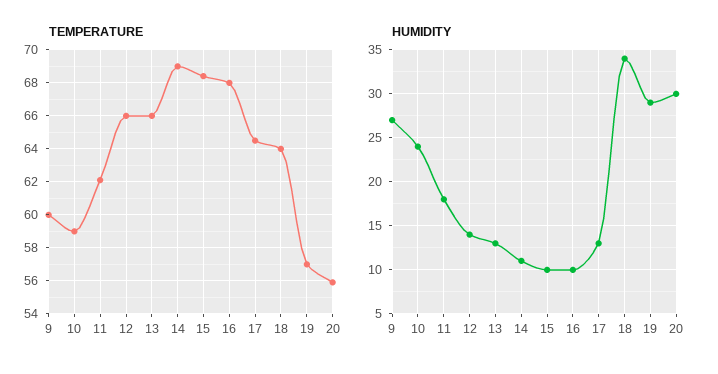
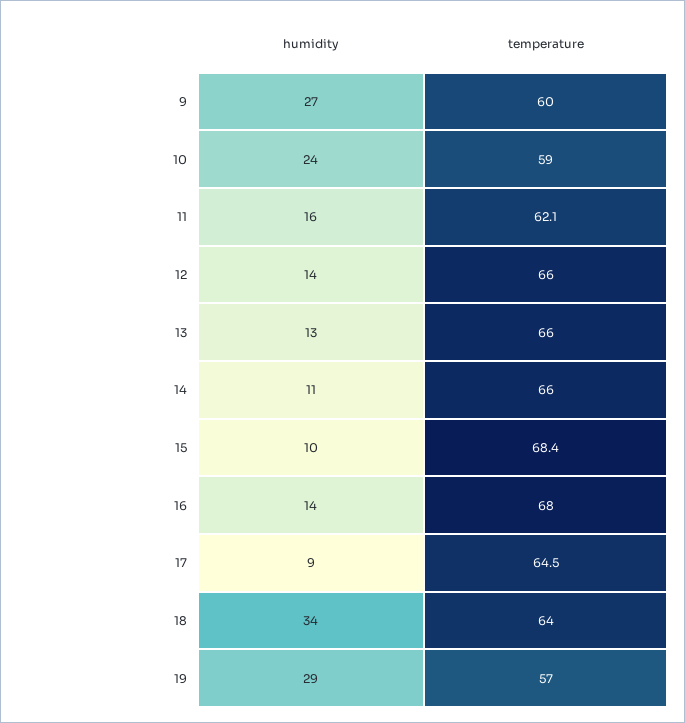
TEMPERATURE, 14: 69 -> 66
TEMPERATURE, 20: 56 -> none
HUMIDITY, 11: 18 -> 16
HUMIDITY, 16: 10 -> 14
HUMIDITY, 17: 13 -> 9
HUMIDITY, 20: 30 -> none

